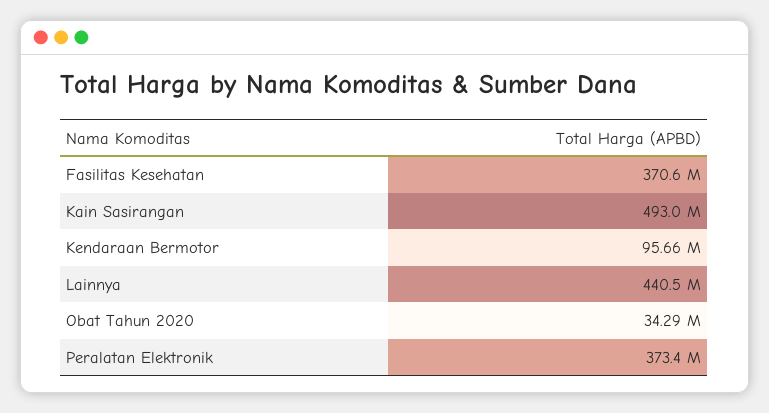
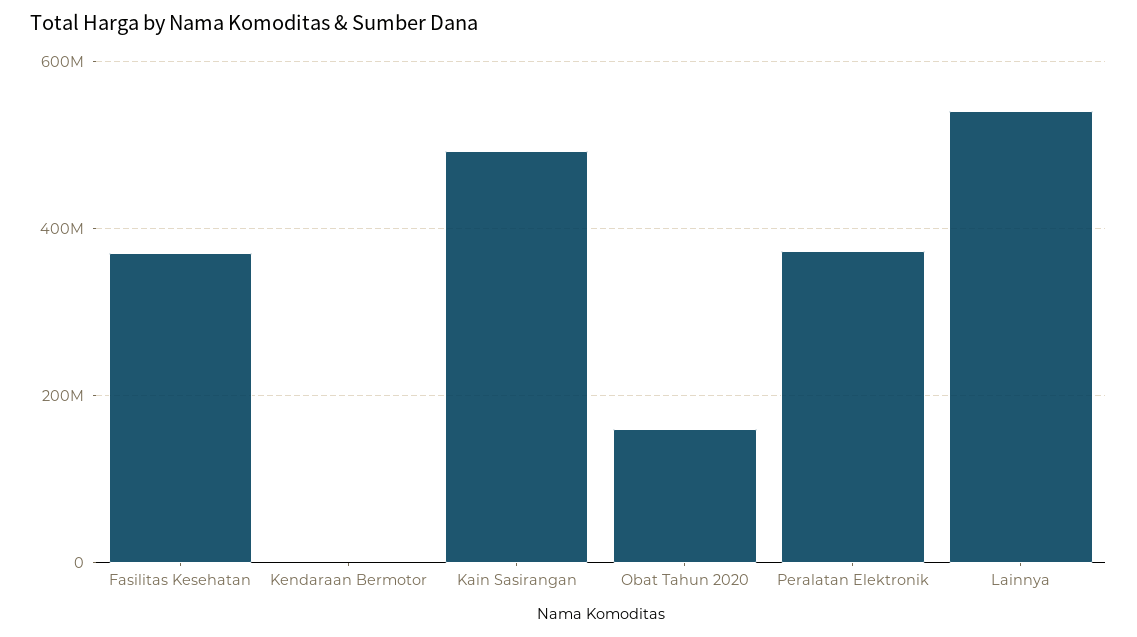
Kendaraan Bermotor: 95660000 -> 0
Lainnya: 440500000 -> 540000000
Obat Tahun 2020: 34290000 -> 160000000

